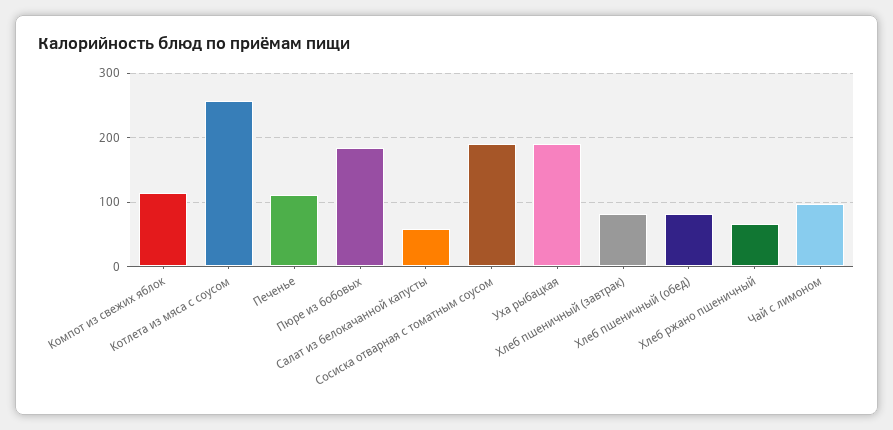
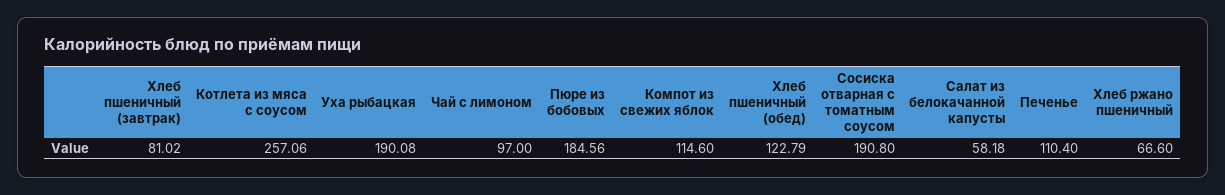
Хлеб пшеничный (обед): 80 -> 122.79

